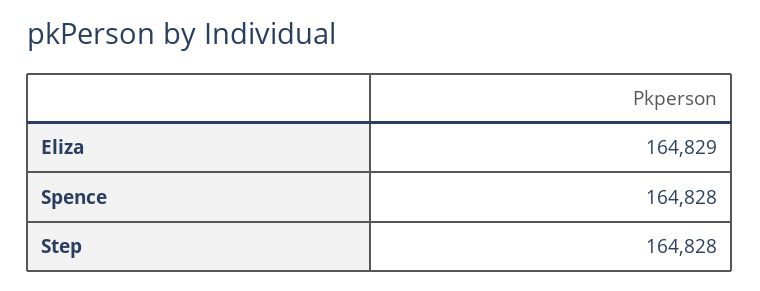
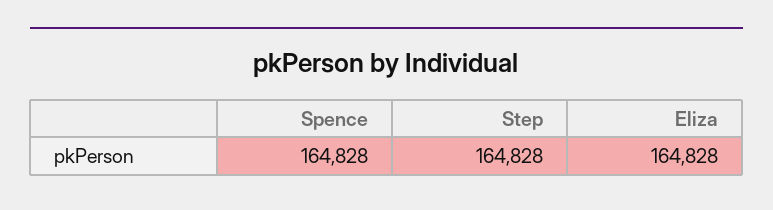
Eliza: 164829 -> 164828

